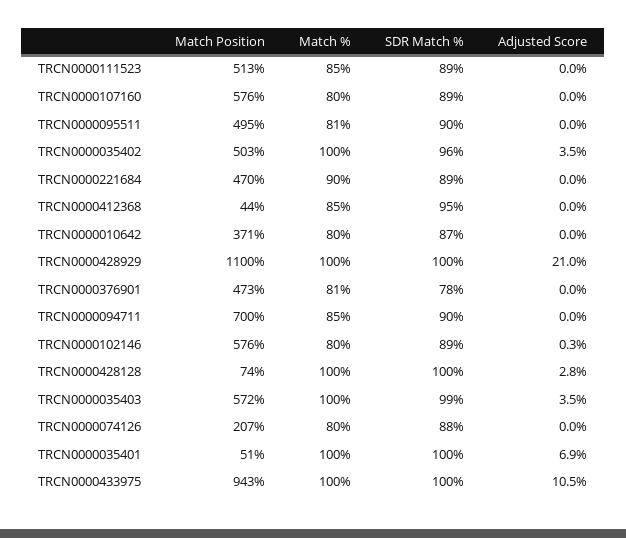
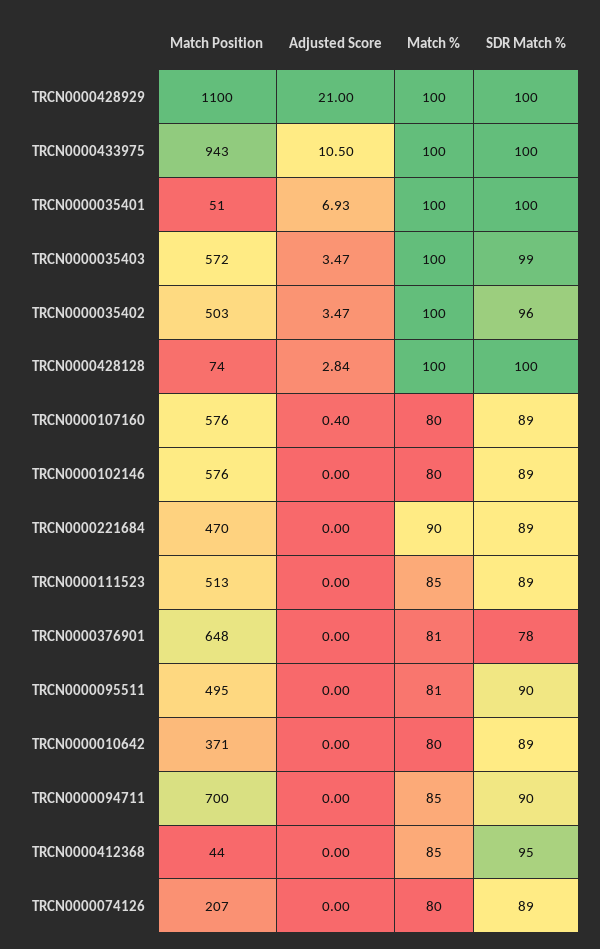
Adjusted Score, TRCN0000107160: 0 -> 0.4
SDR Match %, TRCN0000010642: 87 -> 89
Match Position, TRCN0000376901: 473 -> 648
Adjusted Score, TRCN0000102146: 0.3 -> 0
SDR Match %, TRCN0000074126: 88 -> 89

